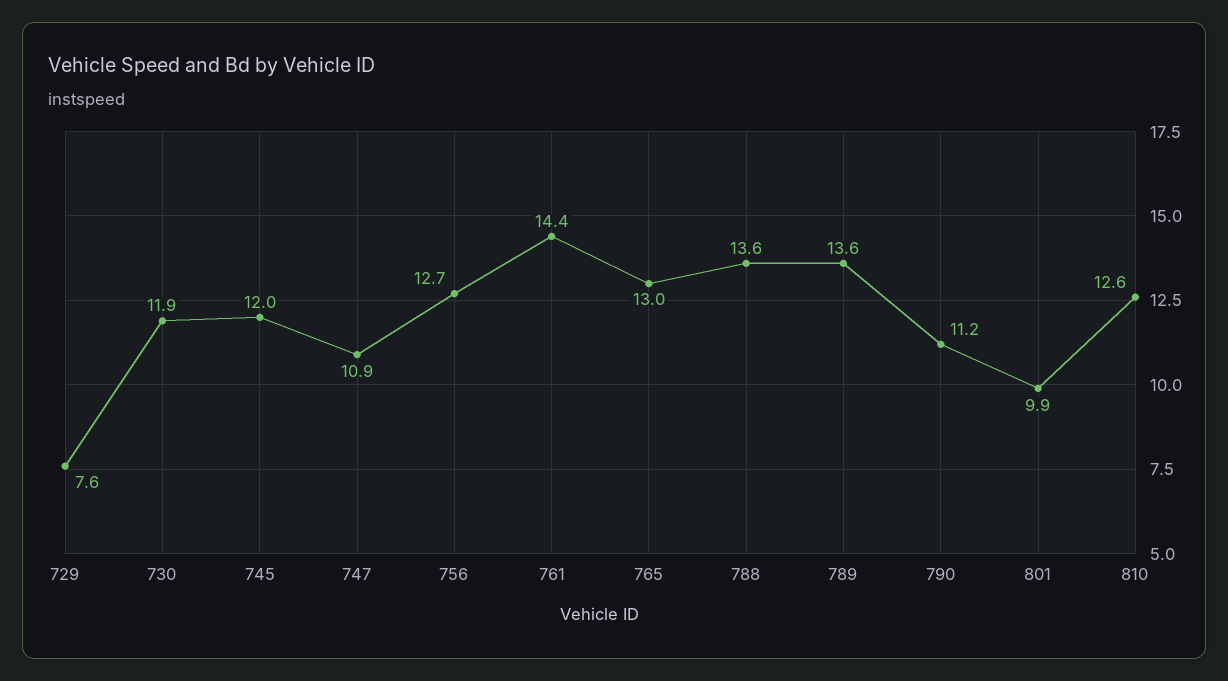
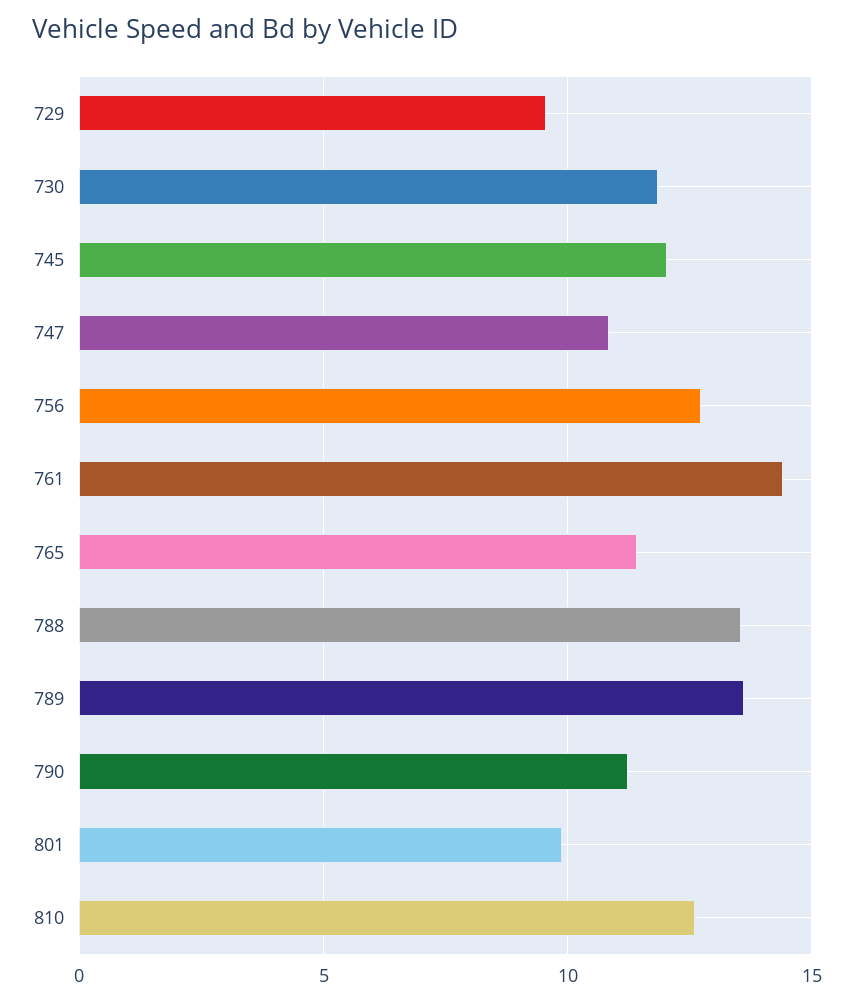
729: 7.6 -> 9.5
765: 13 -> 11.5

